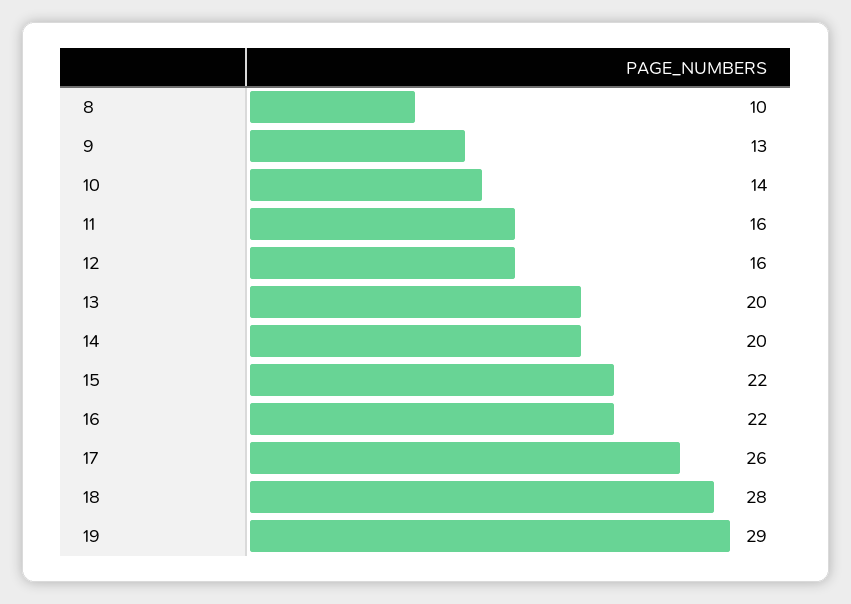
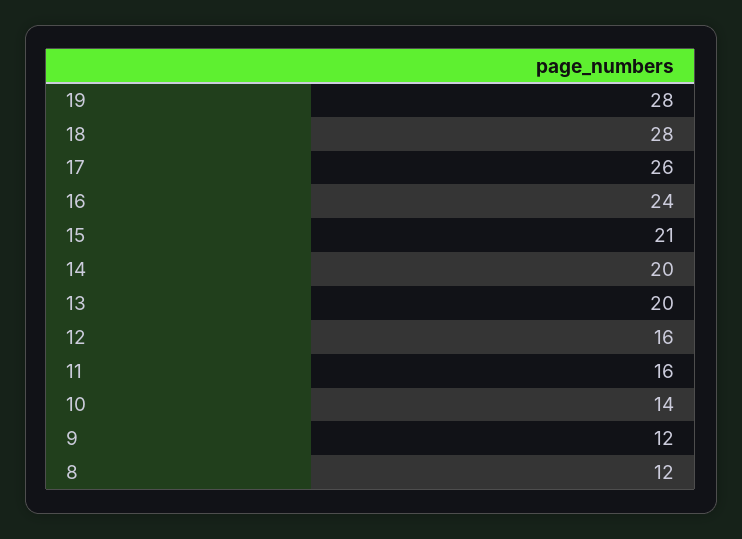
8: 10 -> 12
9: 13 -> 12
15: 22 -> 21
16: 22 -> 24
19: 29 -> 28

